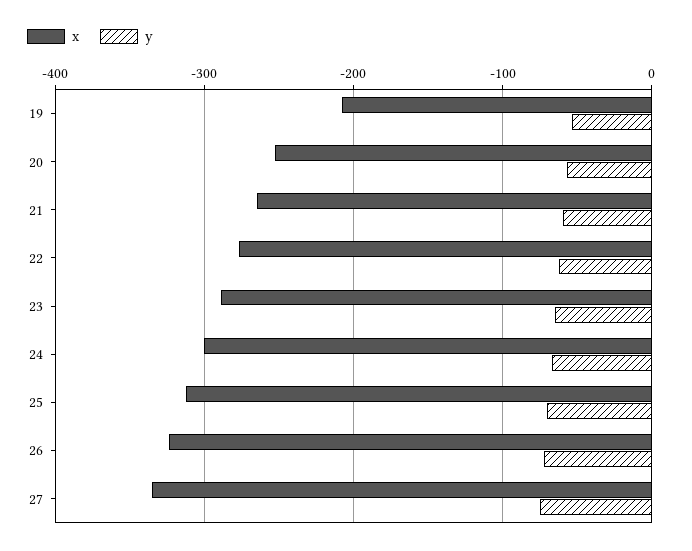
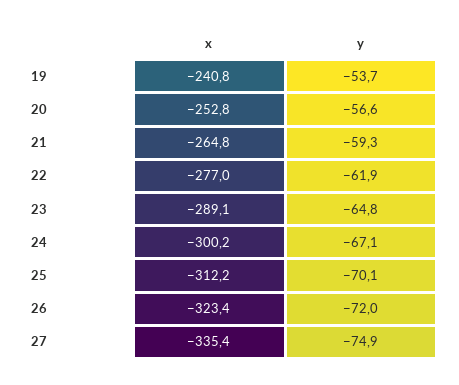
x, 19: -210 -> -240.8

